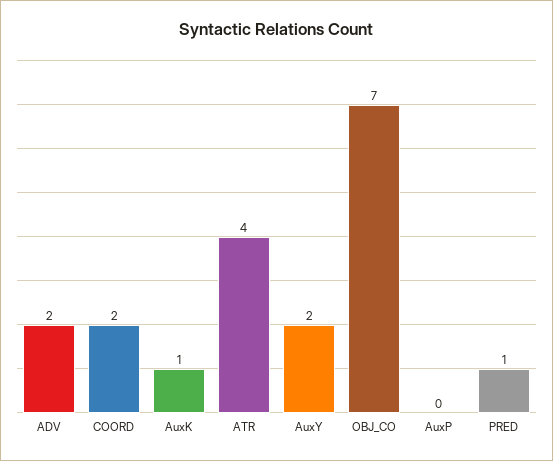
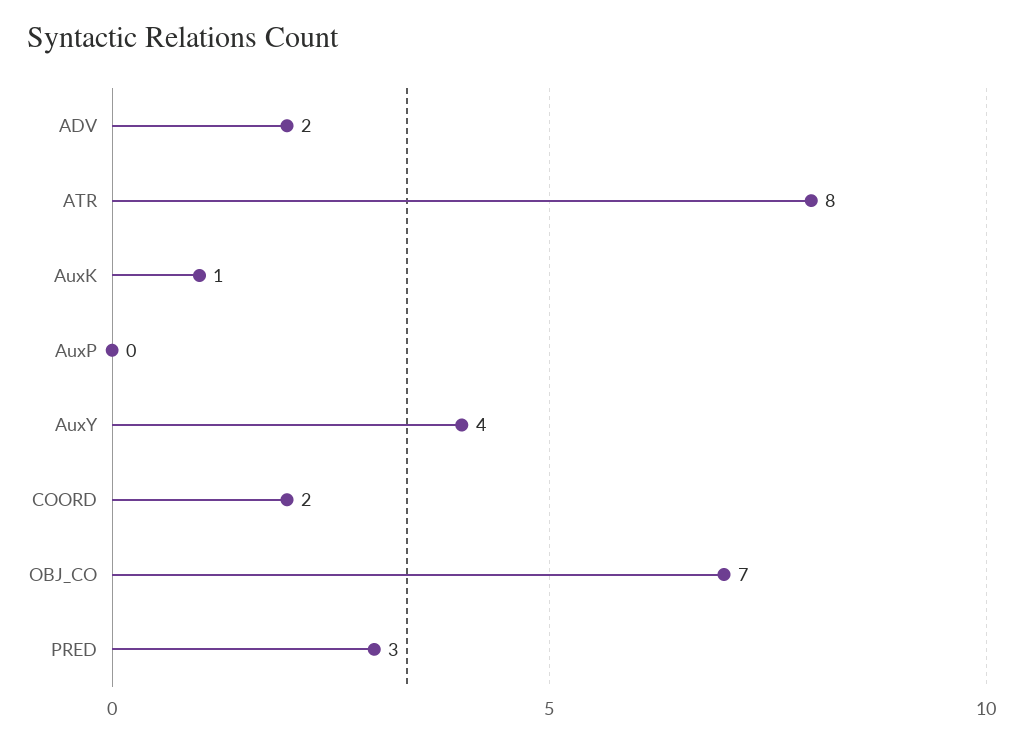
ATR: 4 -> 8
AuxY: 2 -> 4
PRED: 1 -> 3

